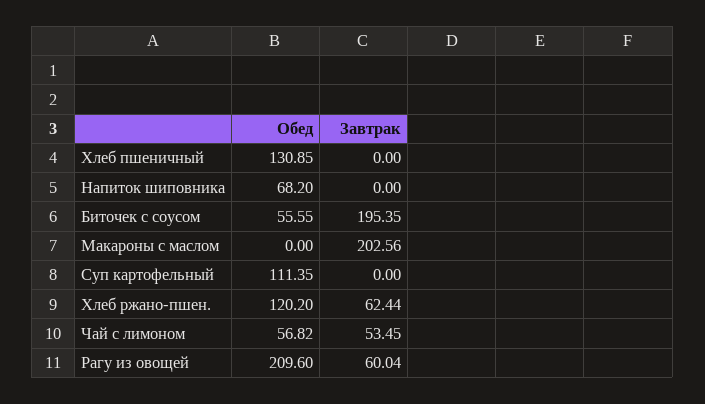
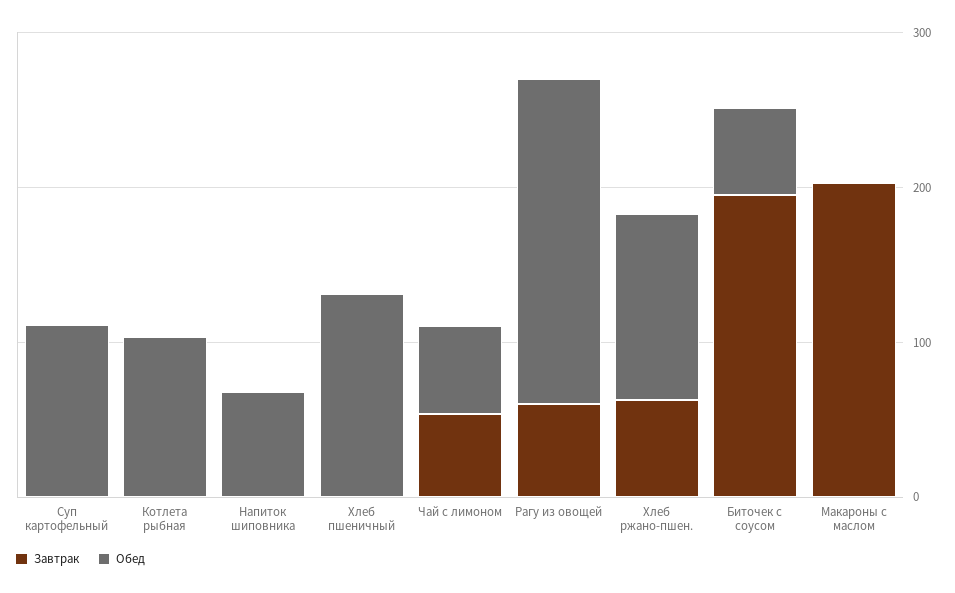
Завтрак, Котлета рыбная: none -> 0
Обед, Котлета рыбная: none -> 100

